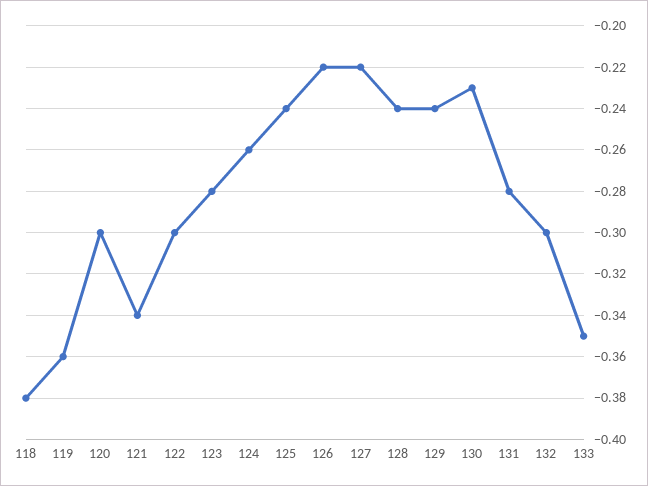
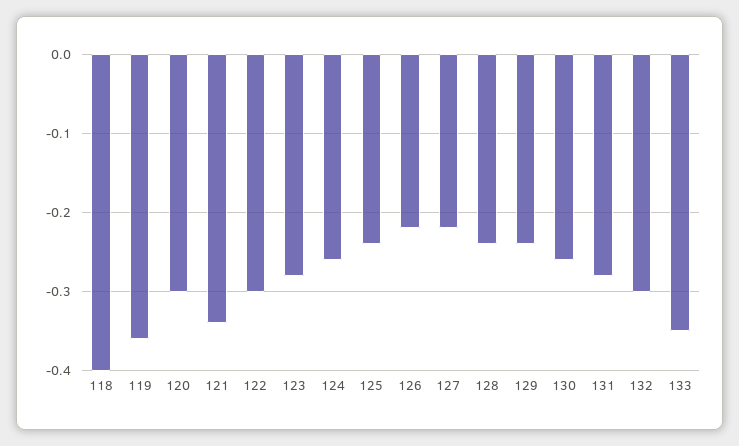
118: -0.38 -> -0.4
130: -0.23 -> -0.26

